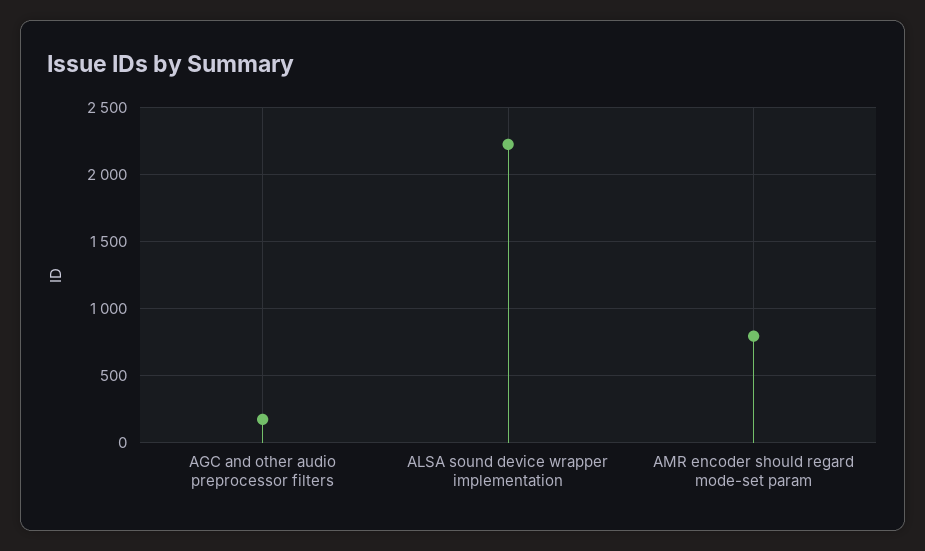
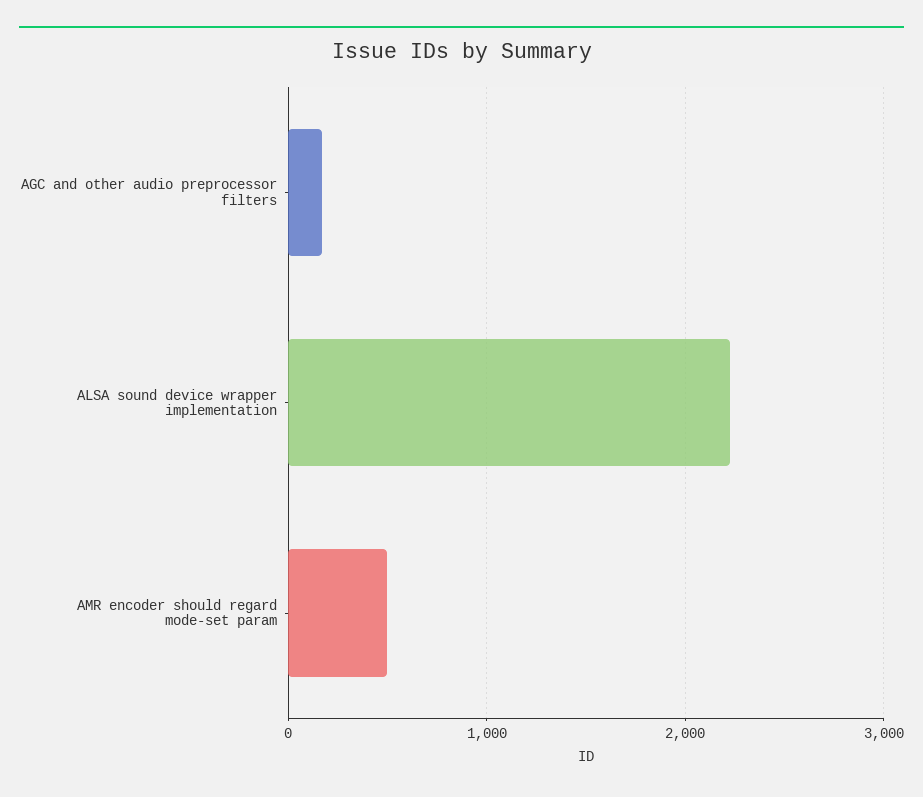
AMR encoder should regard mode-set param: 800 -> 500

